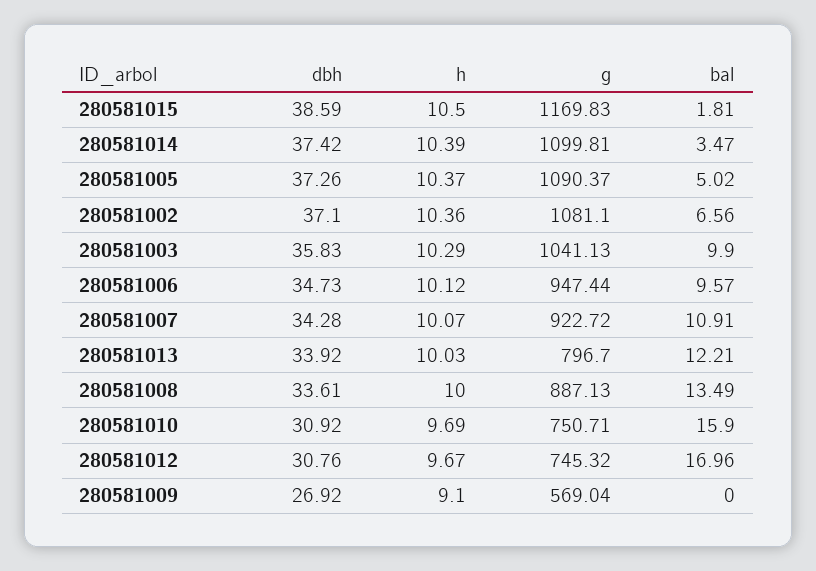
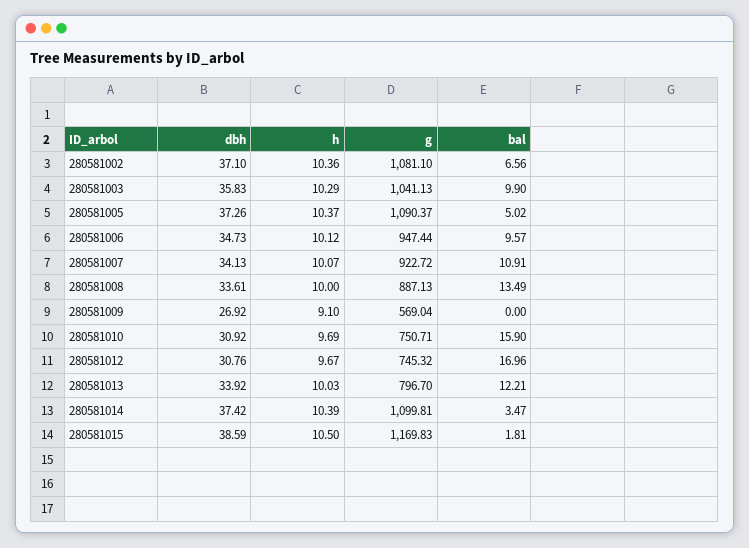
dbh, 280581007: 34.28 -> 34.13

